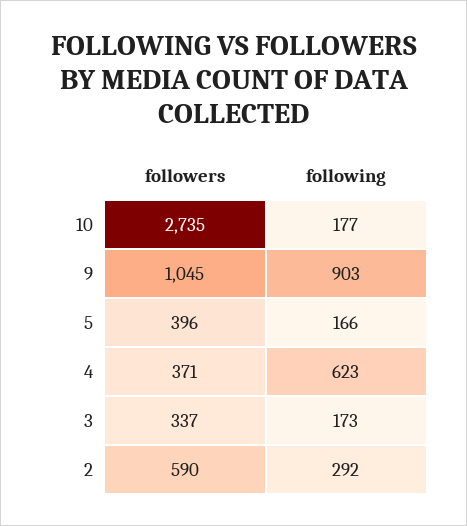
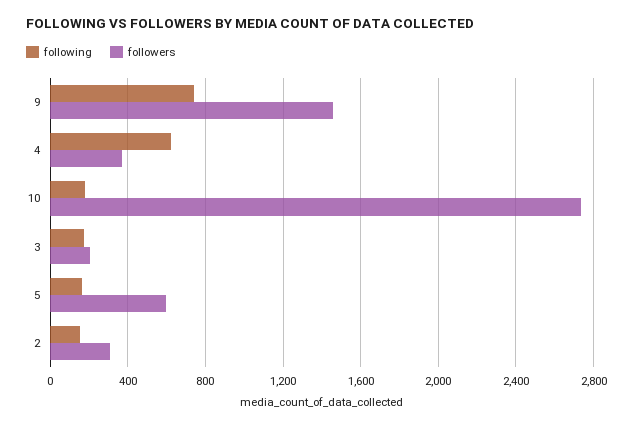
followers, 9: 1045 -> 1450
following, 9: 903 -> 750
followers, 5: 396 -> 600
followers, 3: 337 -> 200
followers, 2: 590 -> 300
following, 2: 292 -> 150

